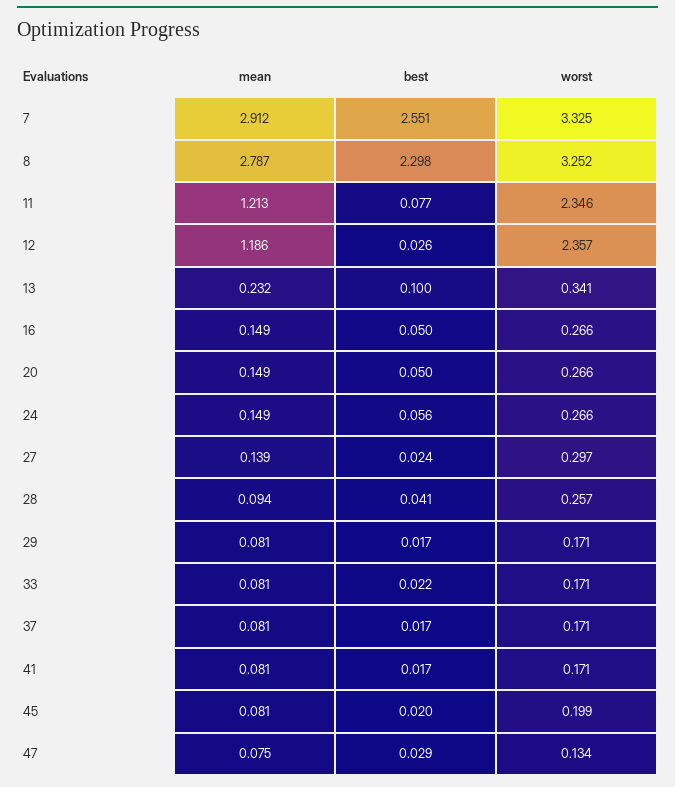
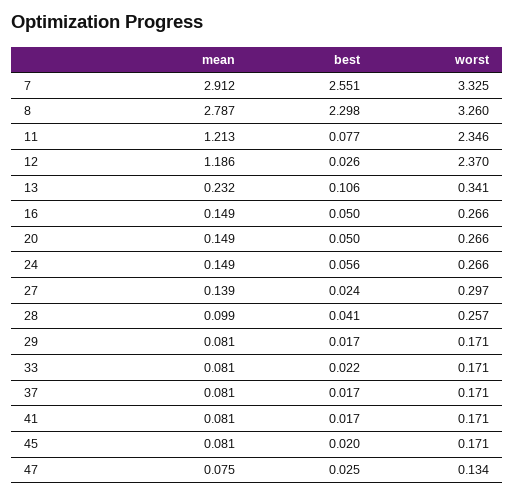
worst, 8: 3.252 -> 3.26
worst, 12: 2.357 -> 2.37
best, 13: 0.1 -> 0.106
mean, 28: 0.094 -> 0.099
worst, 45: 0.199 -> 0.171
best, 47: 0.029 -> 0.025

